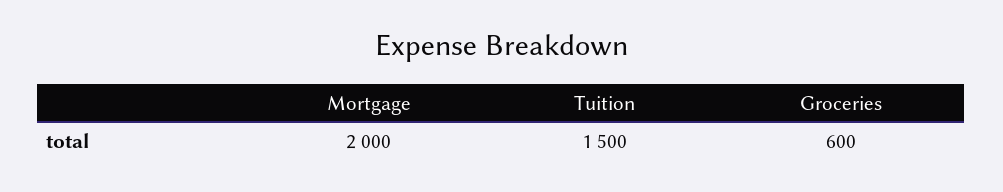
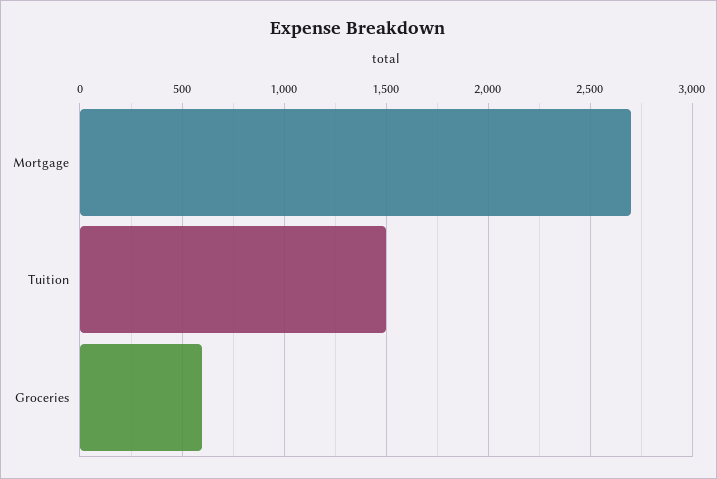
Mortgage: 2000 -> 2700

